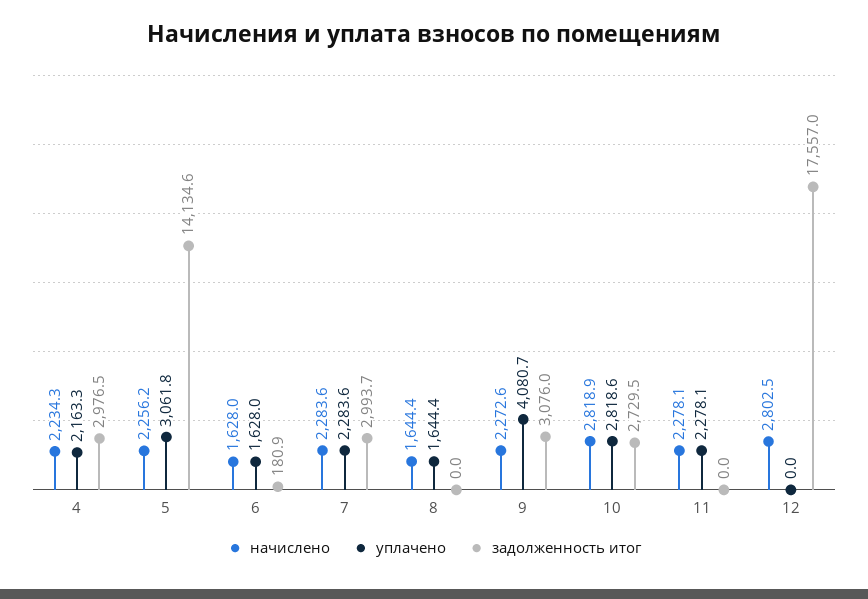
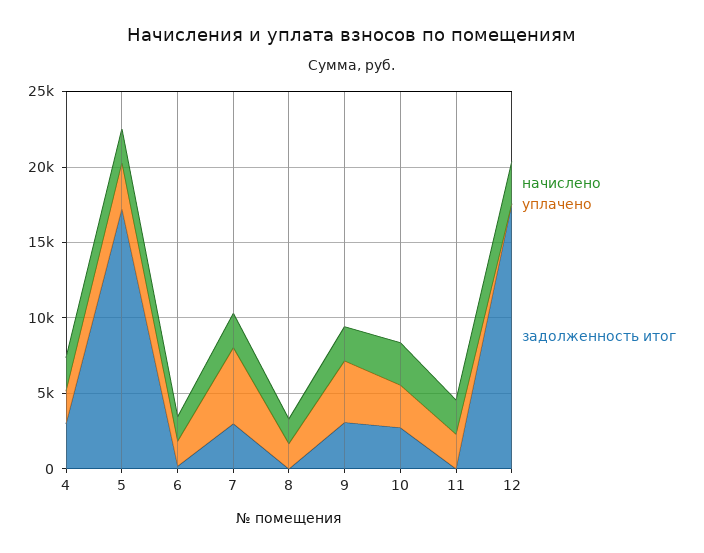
задолженность итог, 5: 14134.6 -> 17000
уплачено, 7: 2283.6 -> 5000

